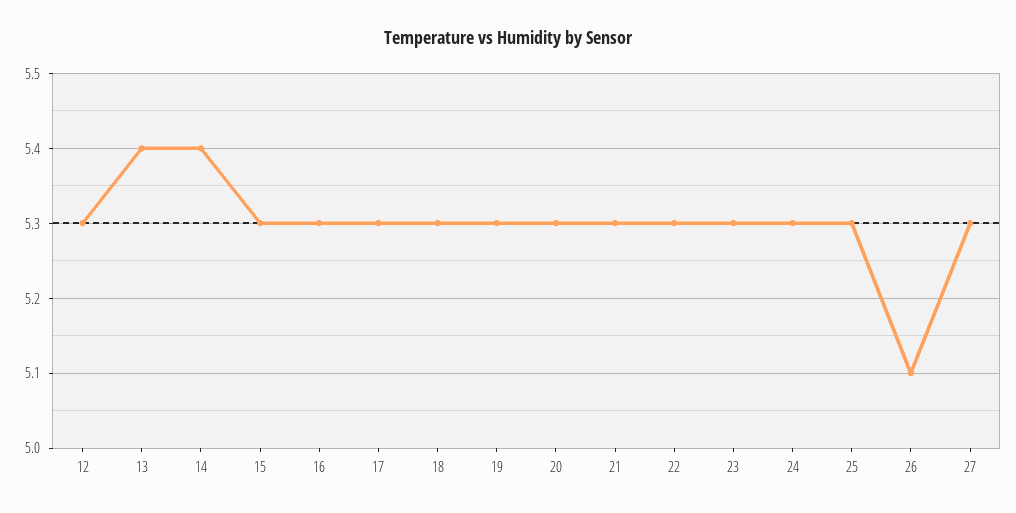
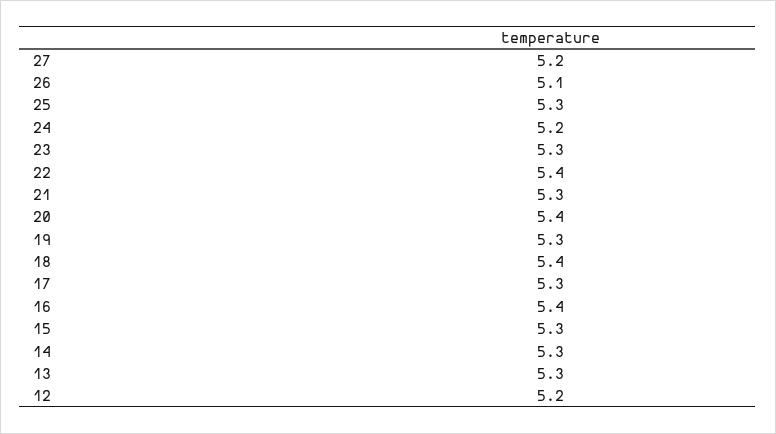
12: 5.3 -> 5.2
13: 5.4 -> 5.3
14: 5.4 -> 5.3
16: 5.3 -> 5.4
18: 5.3 -> 5.4
20: 5.3 -> 5.4
22: 5.3 -> 5.4
24: 5.3 -> 5.2
27: 5.3 -> 5.2

